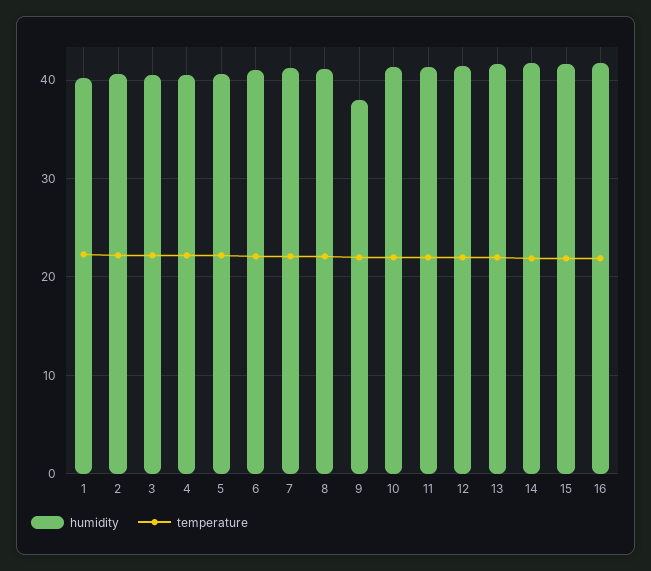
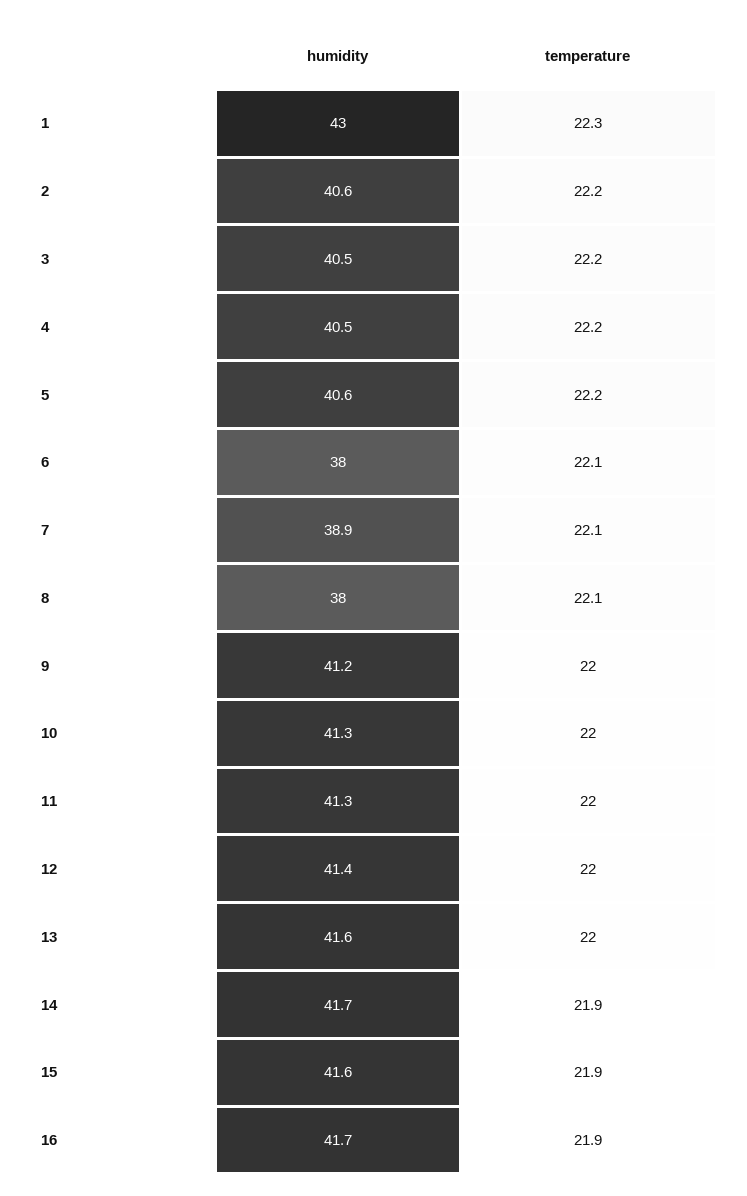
humidity, 1: 40 -> 43
humidity, 6: 41 -> 38
humidity, 7: 41 -> 38.9
humidity, 8: 41 -> 38
humidity, 9: 38 -> 41.2

